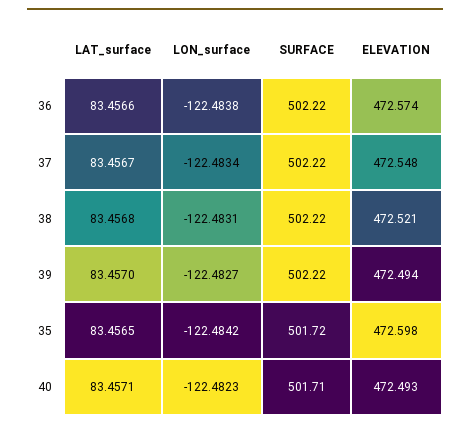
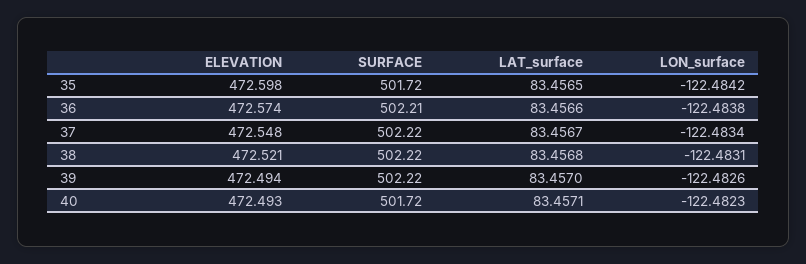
SURFACE, 36: 502.22 -> 502.21
LON_surface, 39: -122.4827 -> -122.4826
SURFACE, 40: 501.71 -> 501.72

